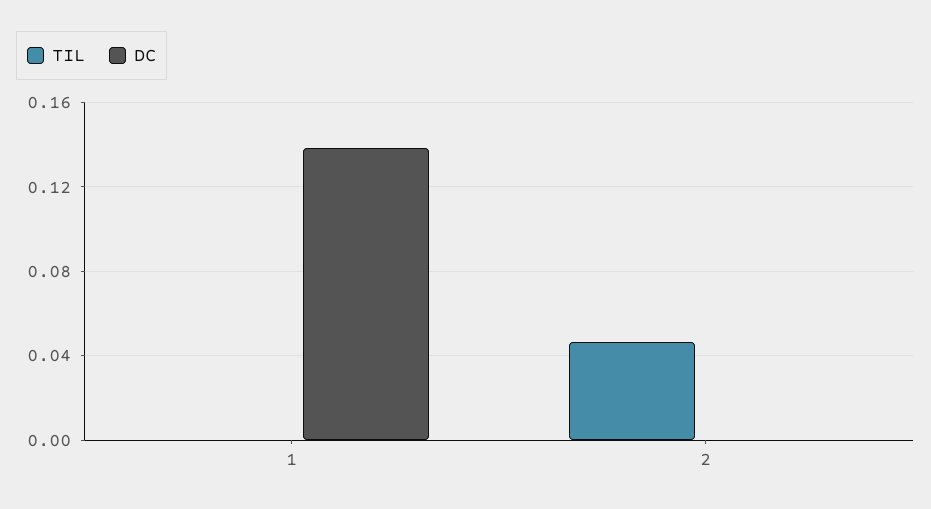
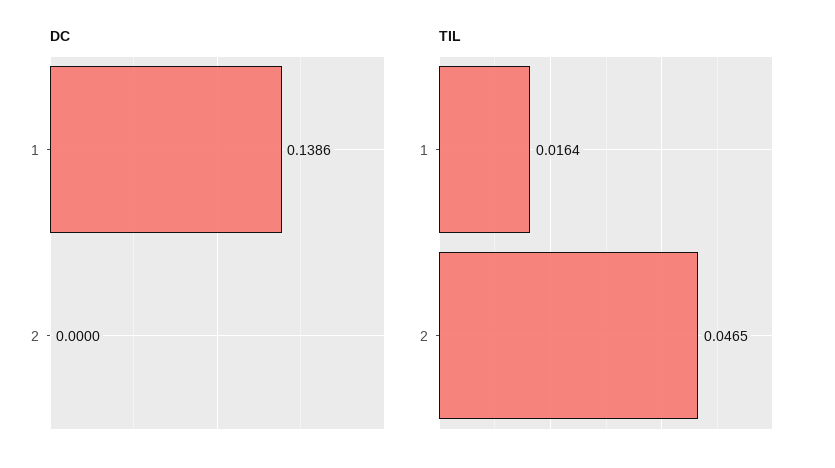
TIL, 1: 0 -> 0.0164

